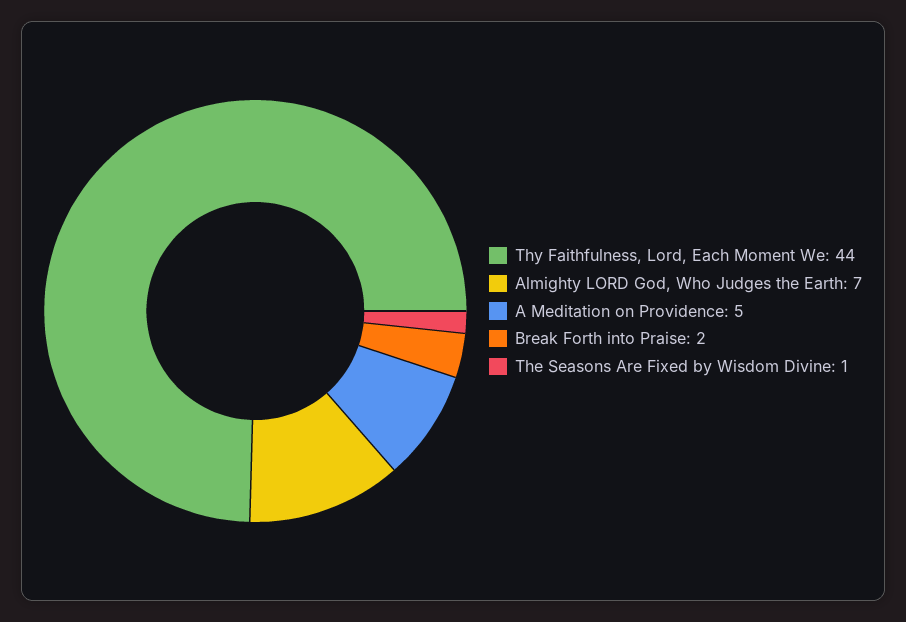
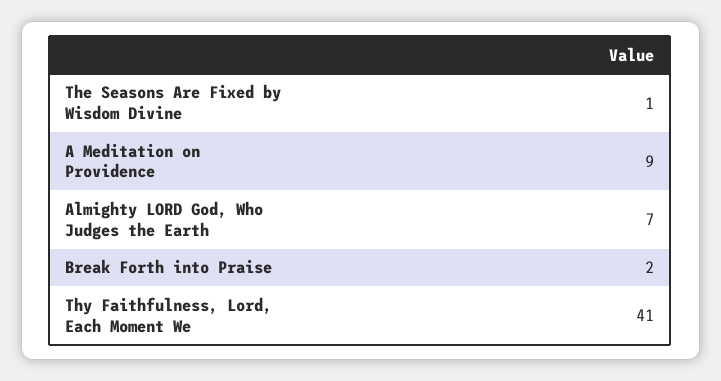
Thy Faithfulness, Lord, Each Moment We: 44 -> 41
A Meditation on Providence: 5 -> 9

